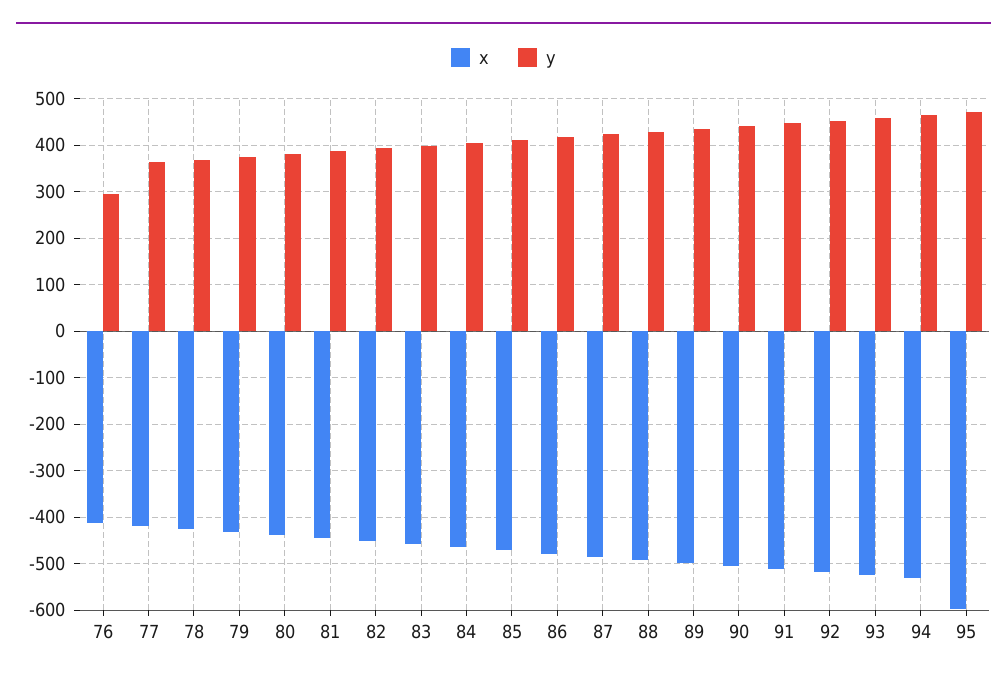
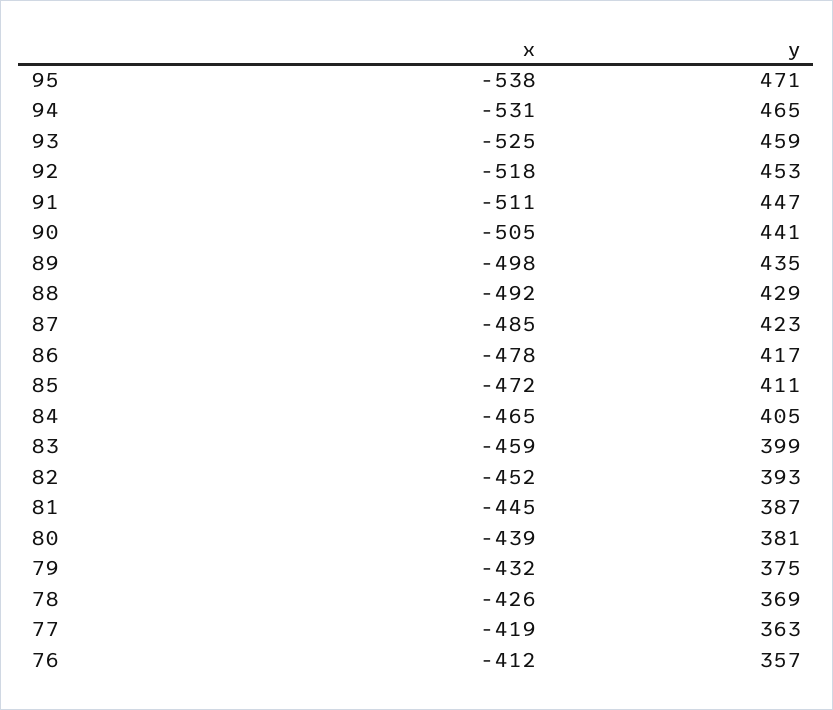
y, 76: 300 -> 357
x, 95: -600 -> -538

